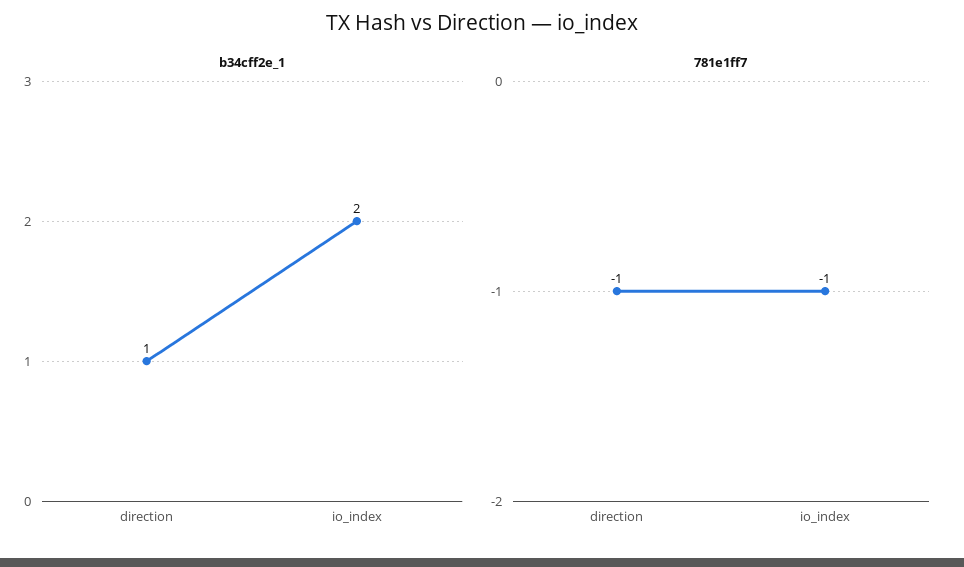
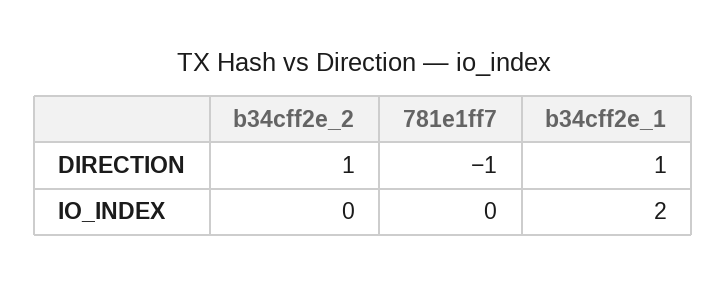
781e1ff7, io_index: -1 -> 0
b34cff2e_2, direction: none -> 1
b34cff2e_2, io_index: none -> 0

